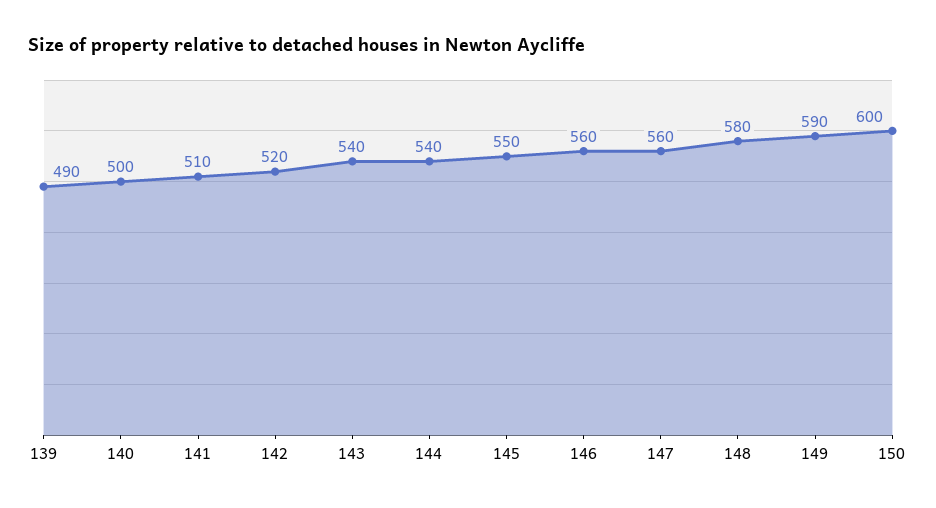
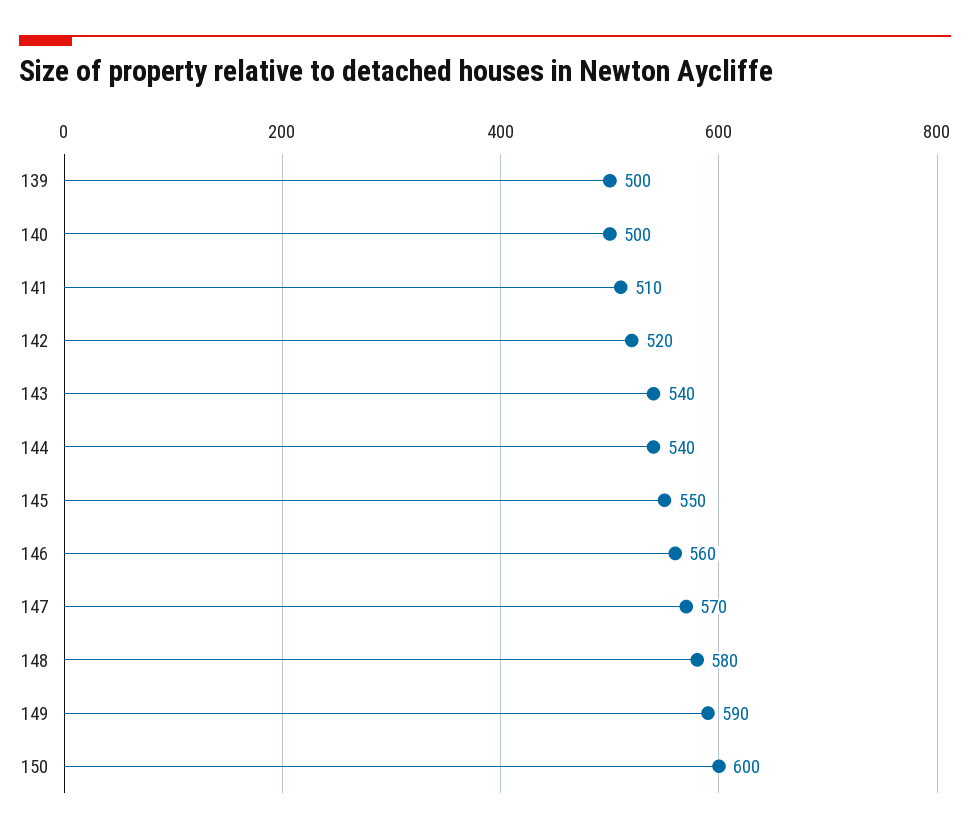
139: 490 -> 500
147: 560 -> 570

